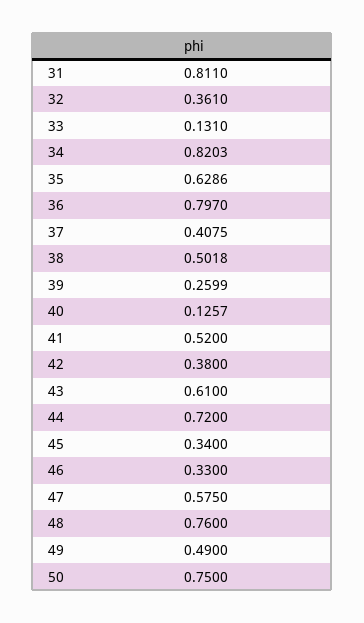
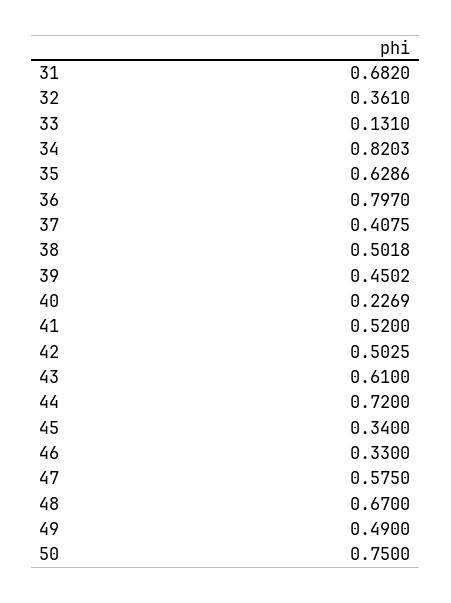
31: 0.811 -> 0.682
39: 0.2599 -> 0.4502
40: 0.1257 -> 0.2269
42: 0.38 -> 0.5025
48: 0.76 -> 0.67

